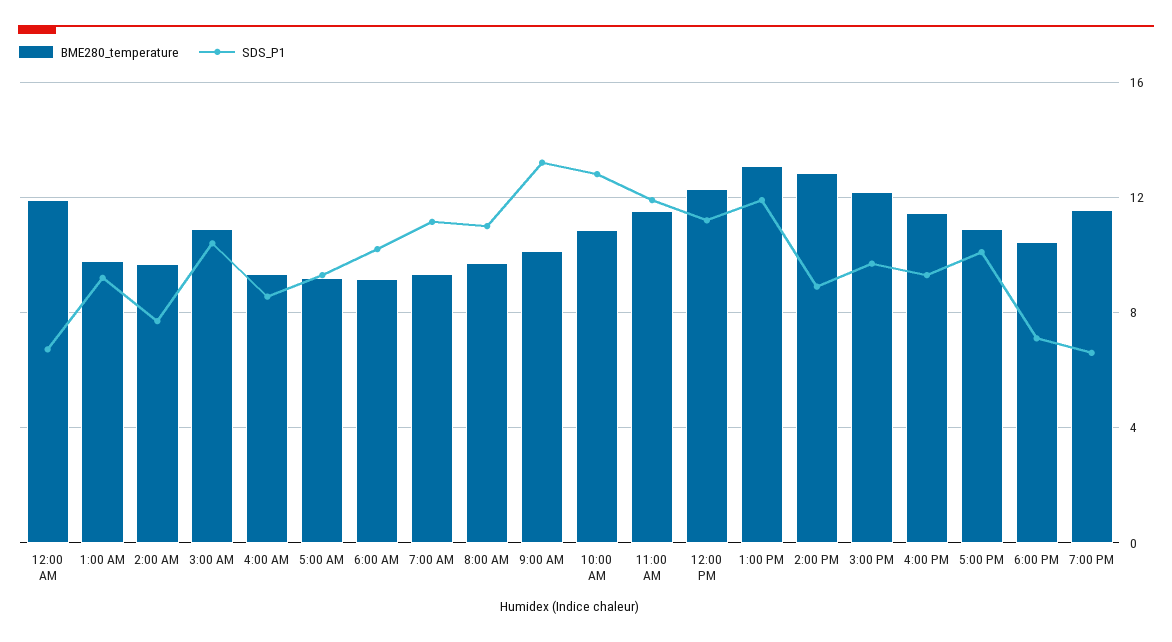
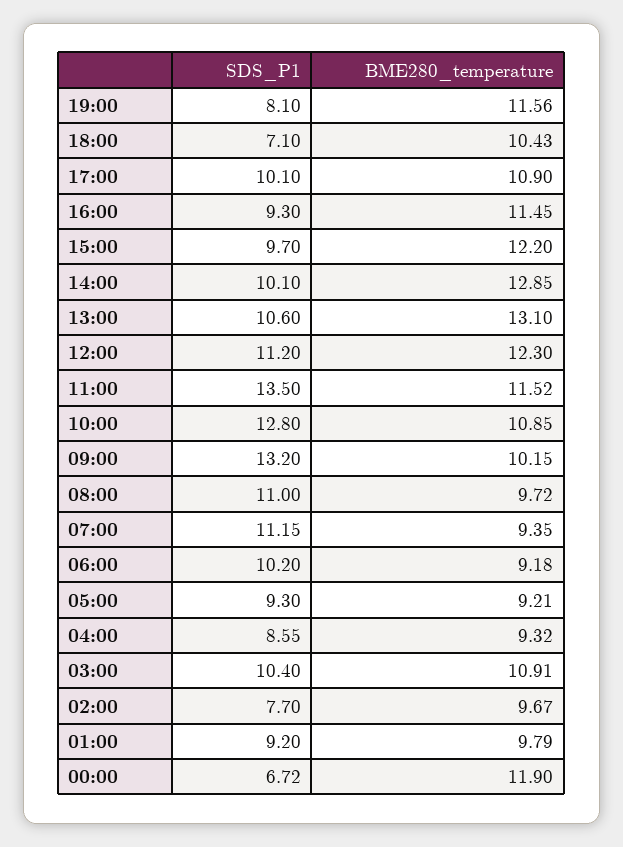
SDS_P1, 11:00 AM: 12 -> 13.5
SDS_P1, 1:00 PM: 12 -> 10.6
SDS_P1, 2:00 PM: 9 -> 10.1
SDS_P1, 7:00 PM: 6.5 -> 8.1

